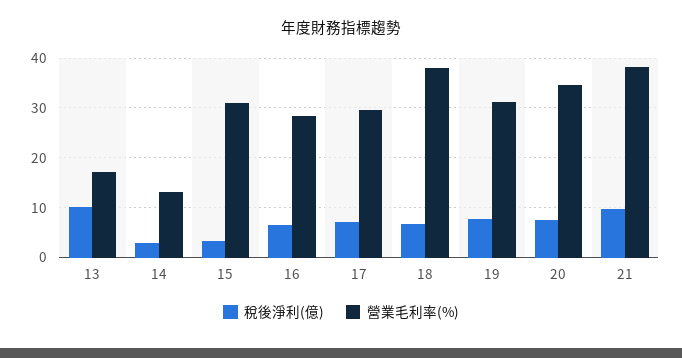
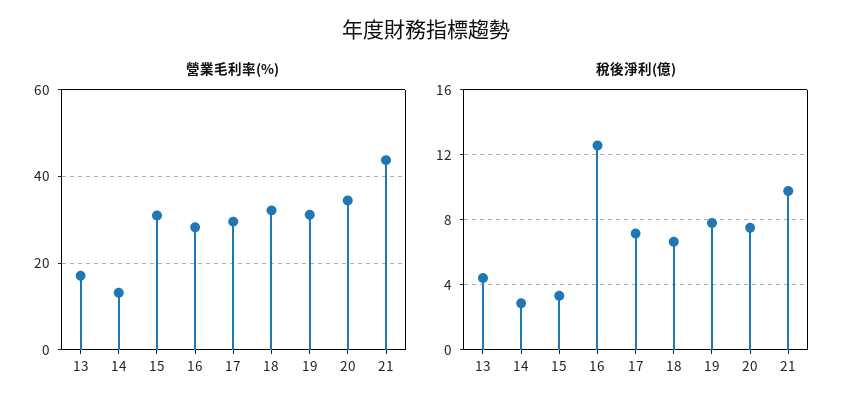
稅後淨利(億), 13: 10 -> 4.5
稅後淨利(億), 16: 6 -> 12.5
營業毛利率(%), 18: 38 -> 32
營業毛利率(%), 21: 38 -> 44

